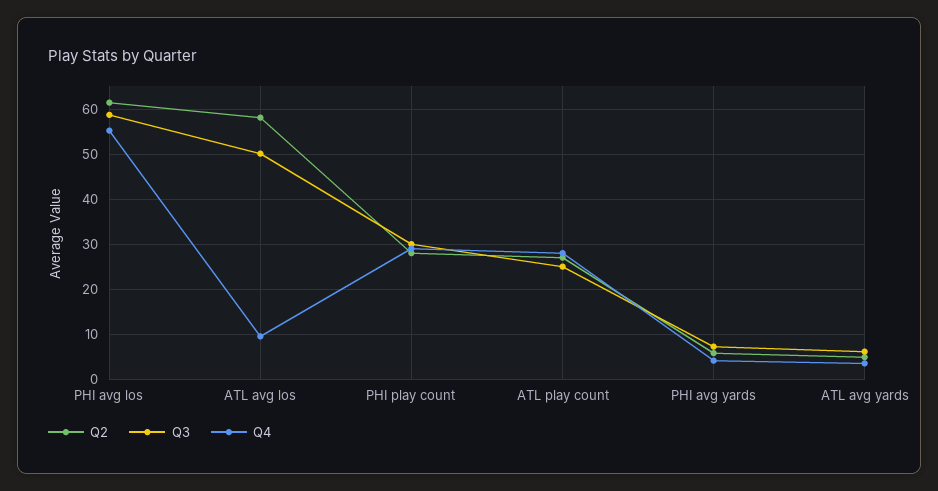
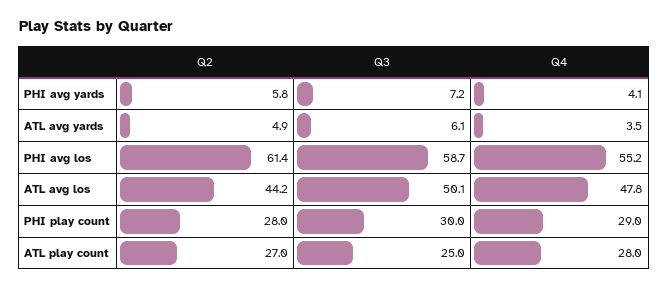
Q2, ATL avg los: 58 -> 44.2
Q4, ATL avg los: 10 -> 47.8

